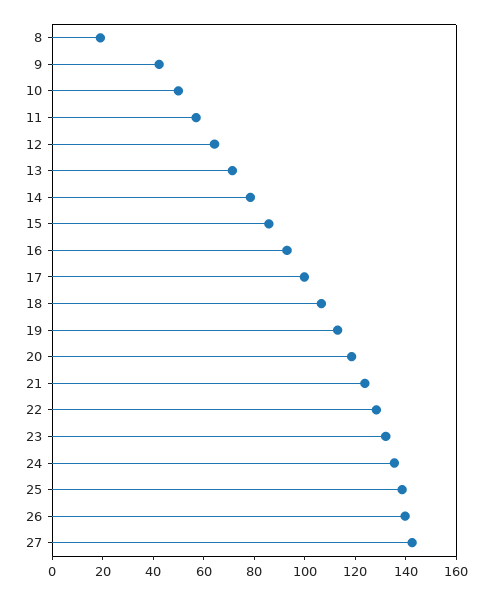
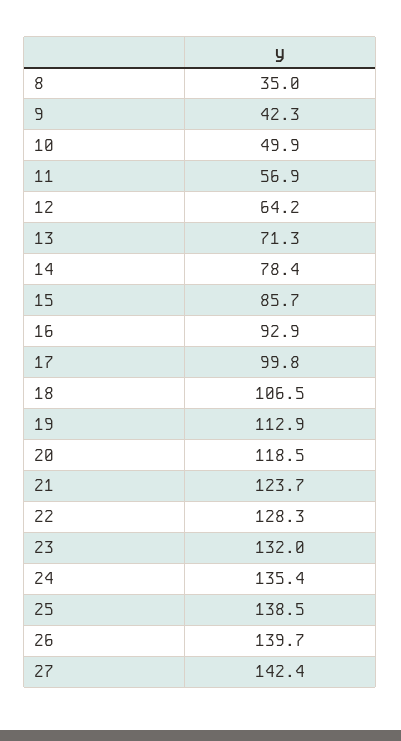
8: 20 -> 35

